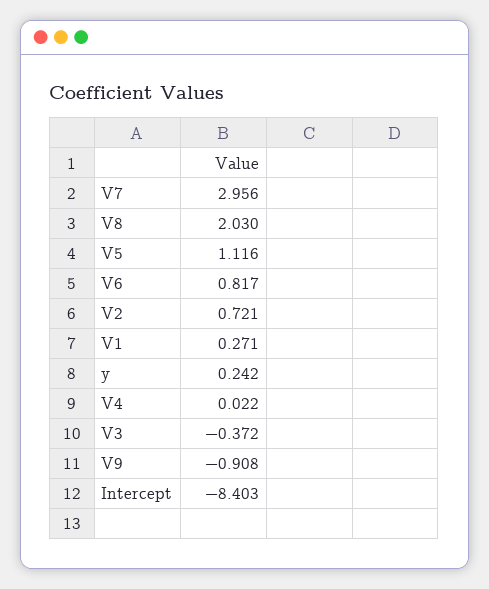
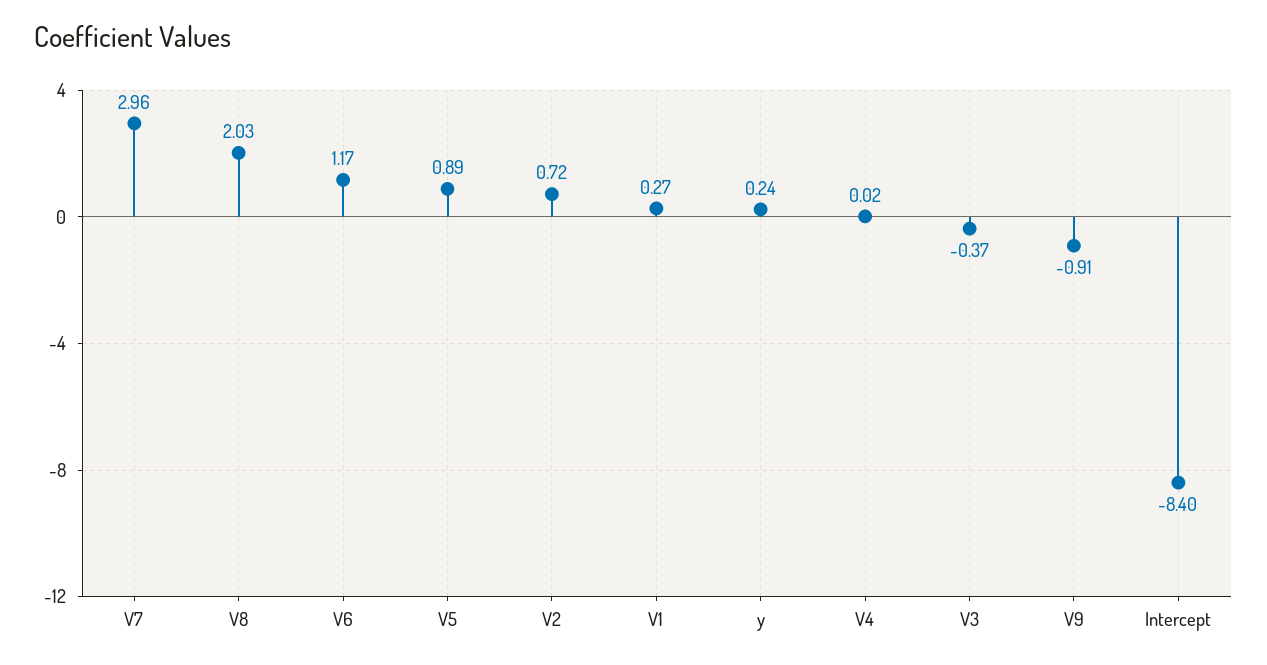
V5: 1.116 -> 0.89
V6: 0.817 -> 1.17

